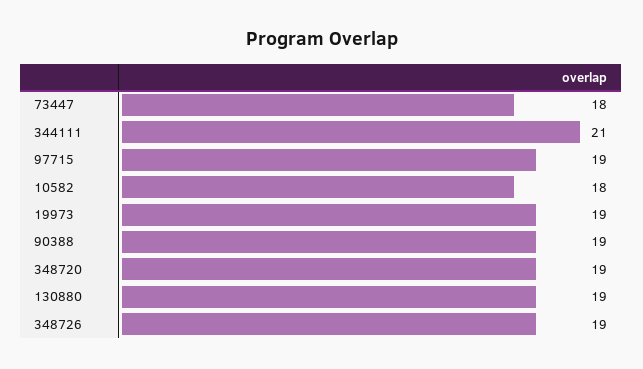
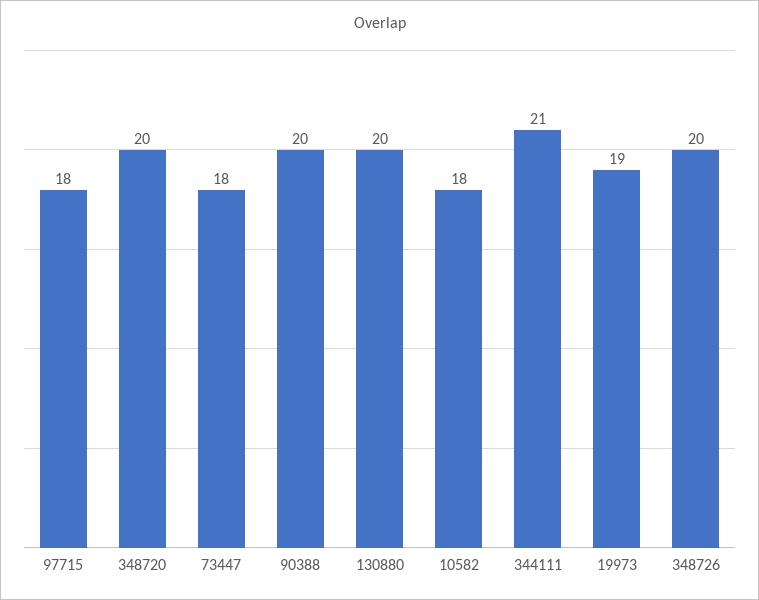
97715: 19 -> 18
90388: 19 -> 20
348720: 19 -> 20
130880: 19 -> 20
348726: 19 -> 20

